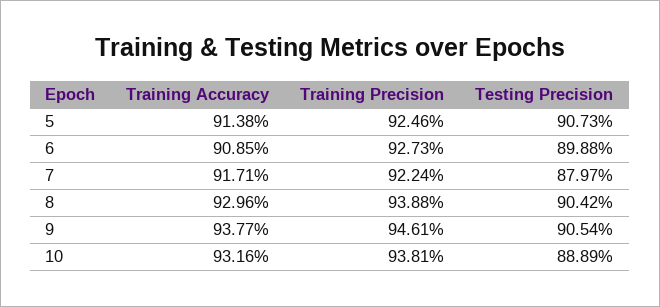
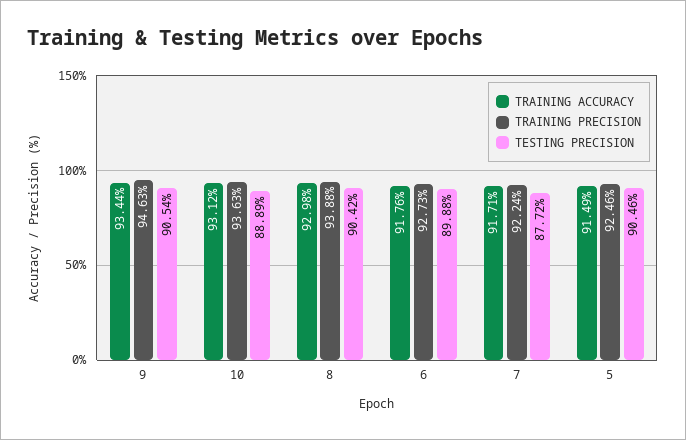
Training Accuracy, 5: 91.38 -> 91.49
Testing Precision, 5: 90.73 -> 90.46
Training Accuracy, 6: 90.85 -> 91.76
Testing Precision, 7: 87.97 -> 87.72
Training Accuracy, 8: 92.96 -> 92.98
Training Accuracy, 9: 93.77 -> 93.44
Training Precision, 9: 94.61 -> 94.63
Training Accuracy, 10: 93.16 -> 93.12
Training Precision, 10: 93.81 -> 93.63

